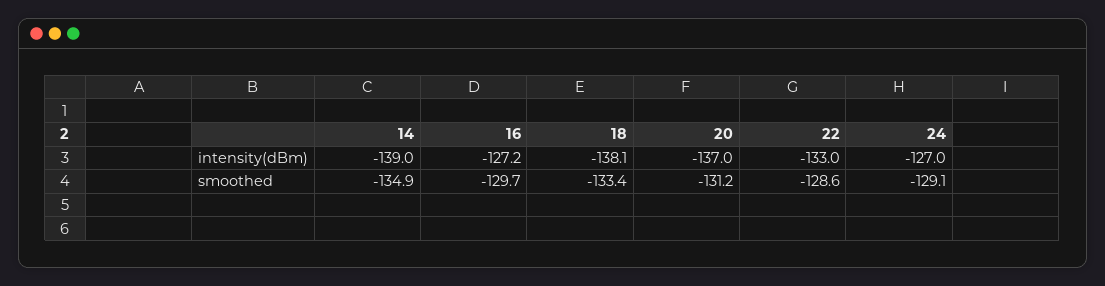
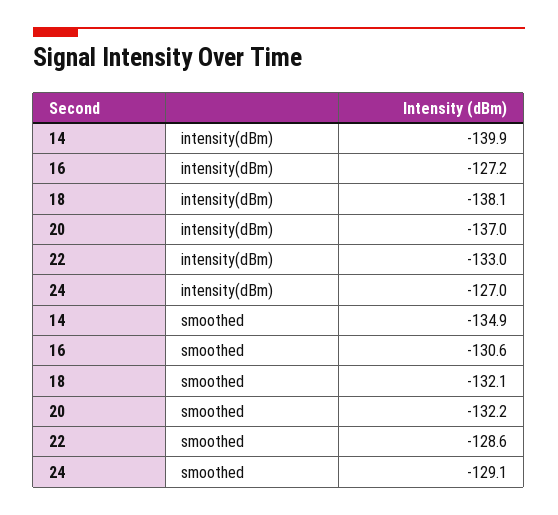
14, intensity(dBm): -139 -> -139.9
16, smoothed: -129.7 -> -130.6
18, smoothed: -133.4 -> -132.1
20, smoothed: -131.2 -> -132.2

